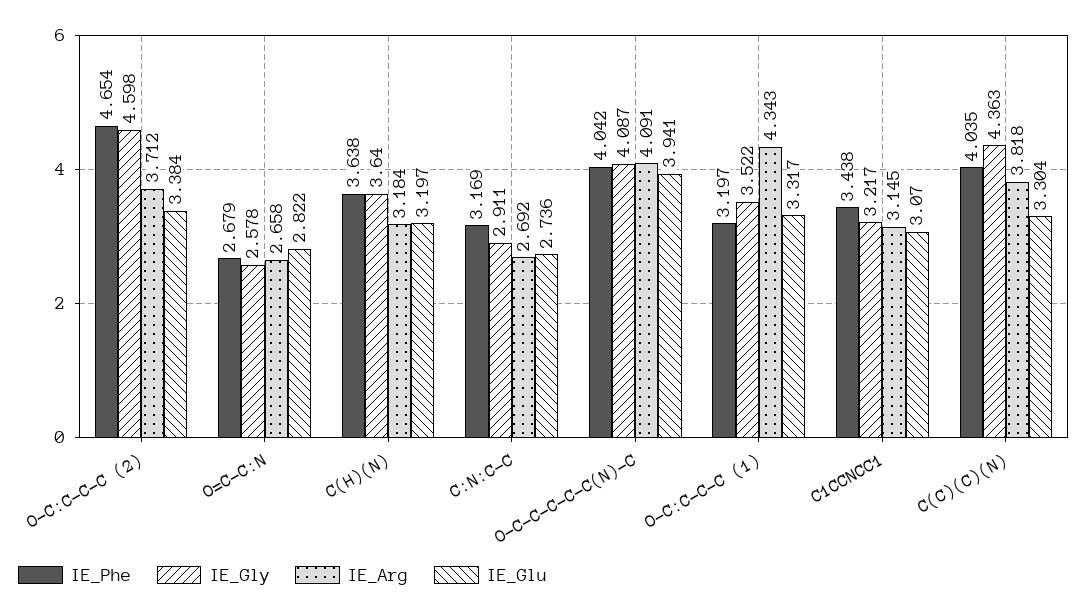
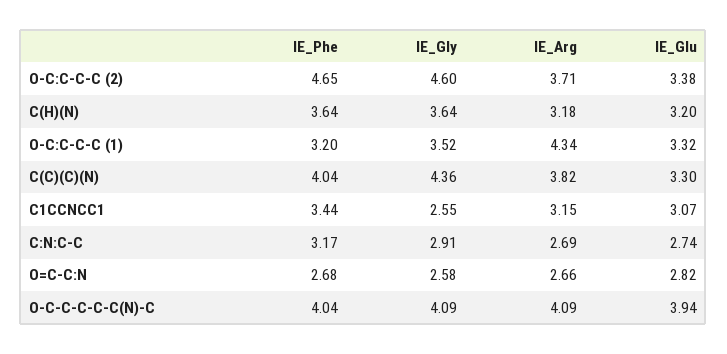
IE_Gly, C1CCNCC1: 3.217 -> 2.55

